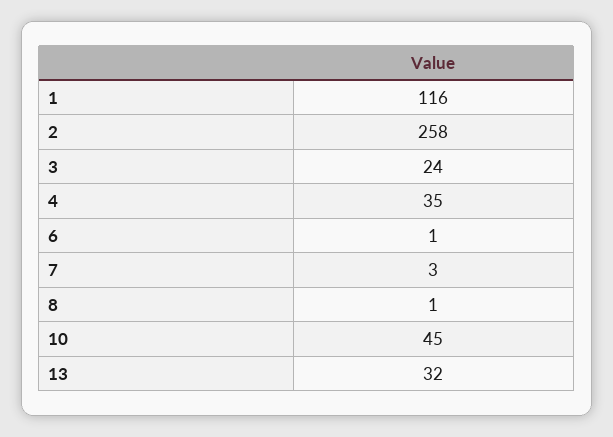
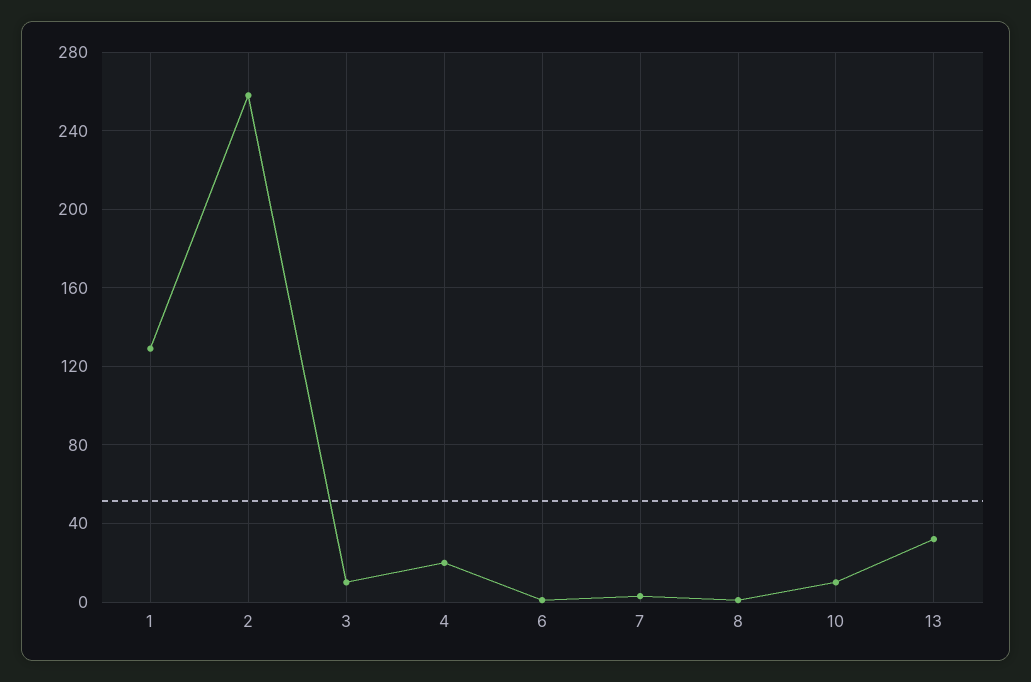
1: 116 -> 130
3: 24 -> 10
4: 35 -> 20
10: 45 -> 10

